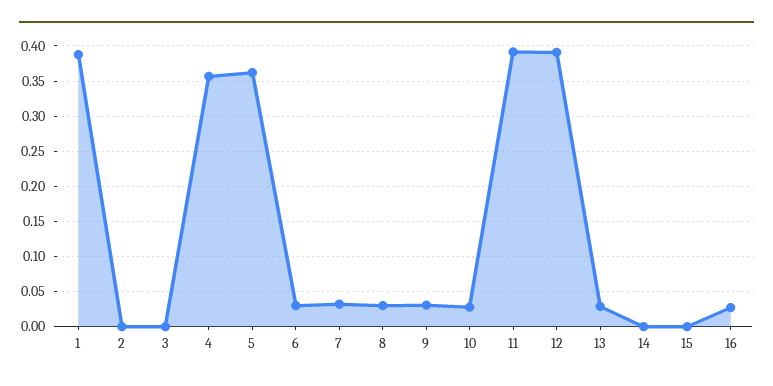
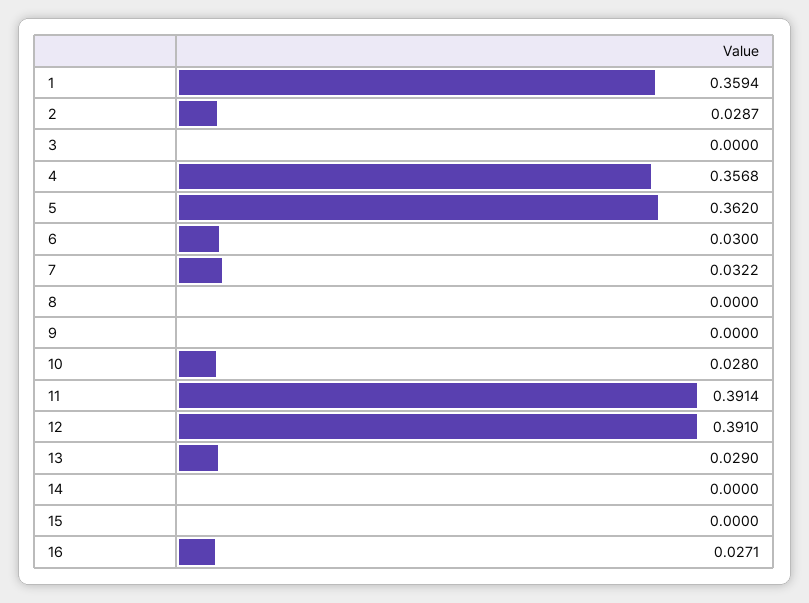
1: 0.39 -> 0.3594
2: 0 -> 0.0287
8: 0.03 -> 0
9: 0.03 -> 0

